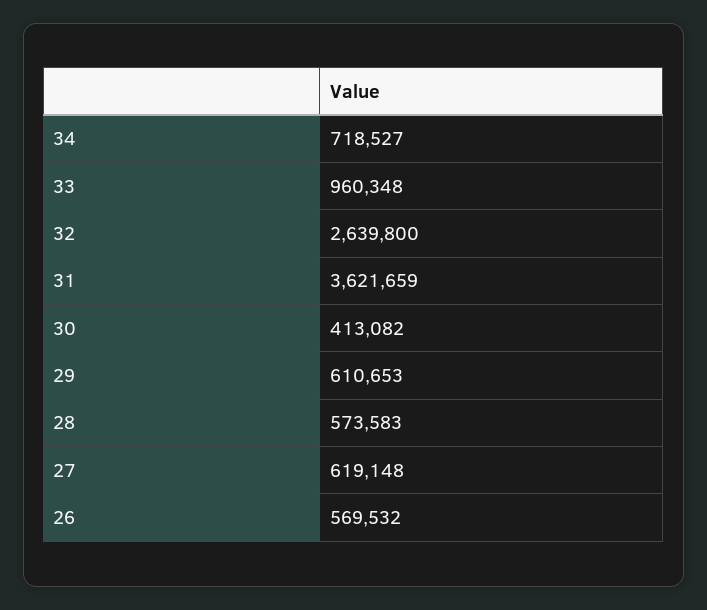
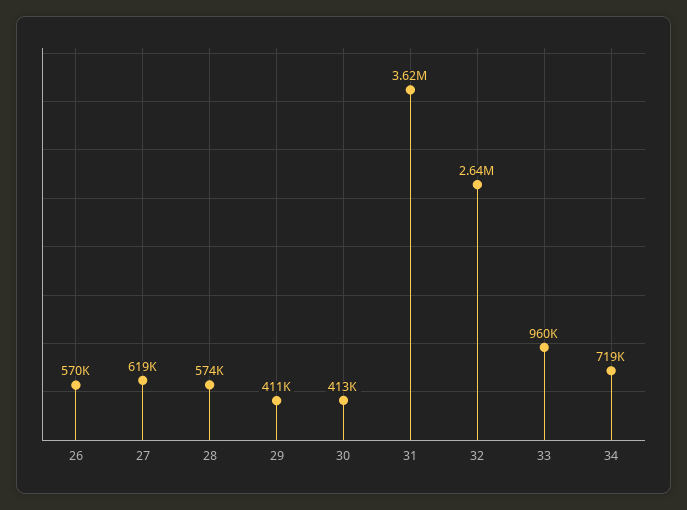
29: 610653 -> 411000

